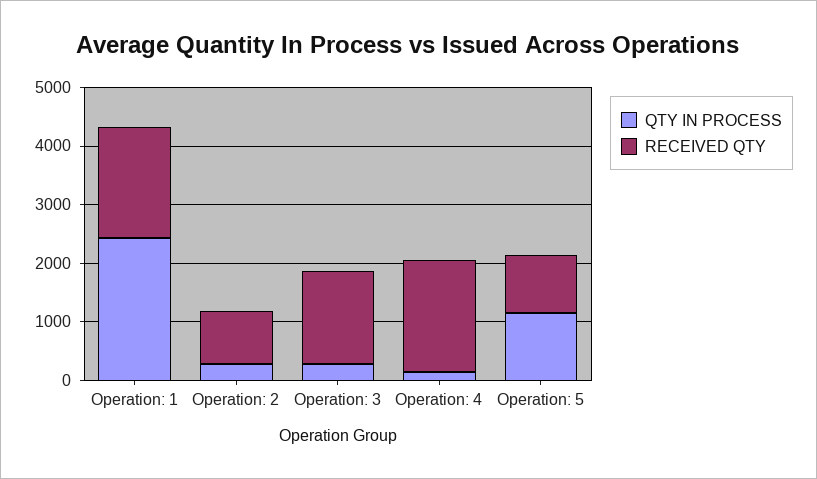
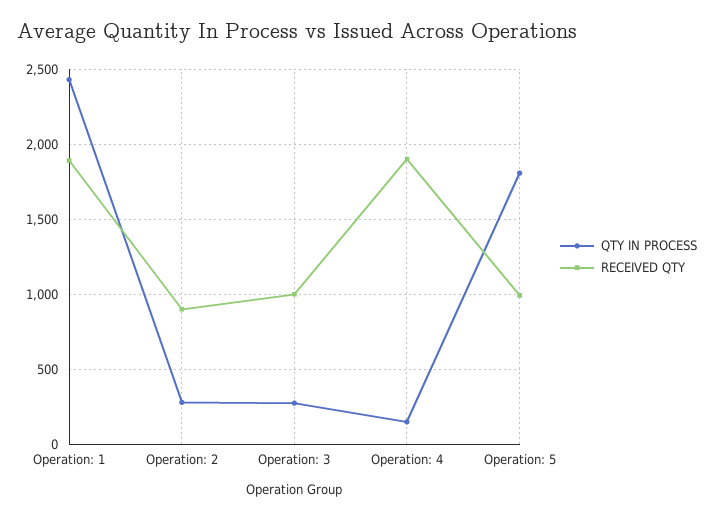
RECEIVED QTY, Operation: 3: 1600 -> 1000
QTY IN PROCESS, Operation: 5: 1200 -> 1800

